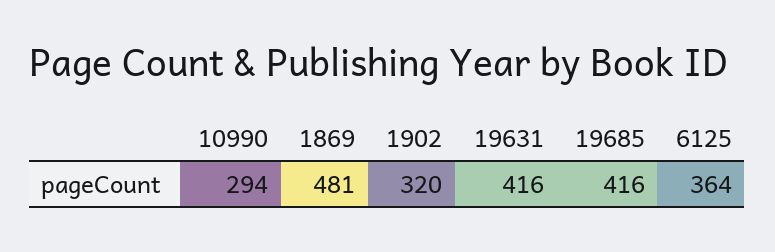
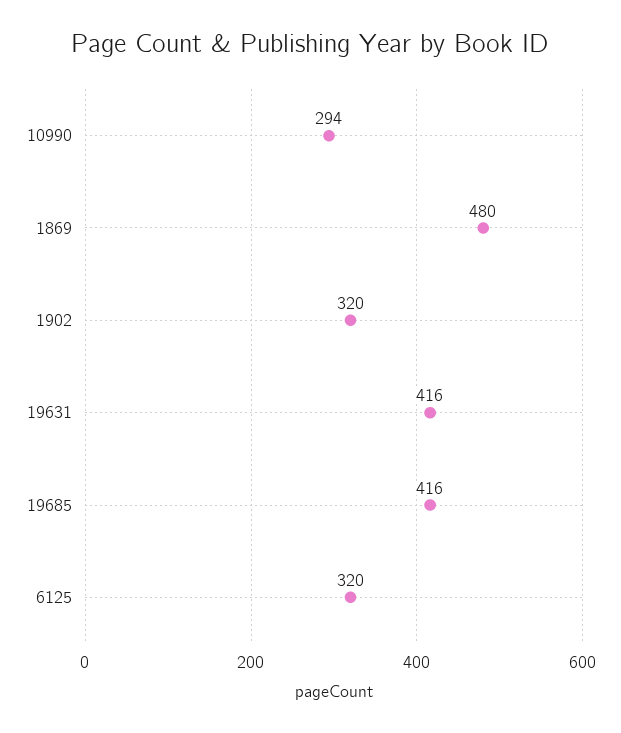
1869: 481 -> 480
6125: 364 -> 320

